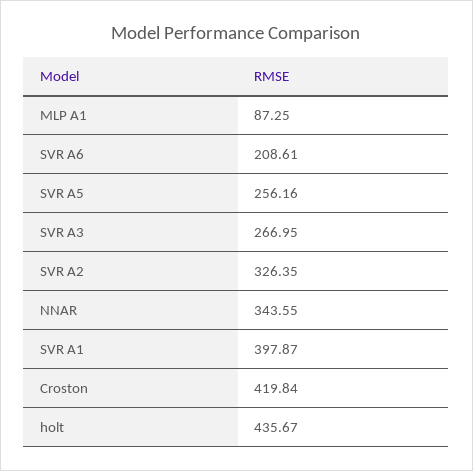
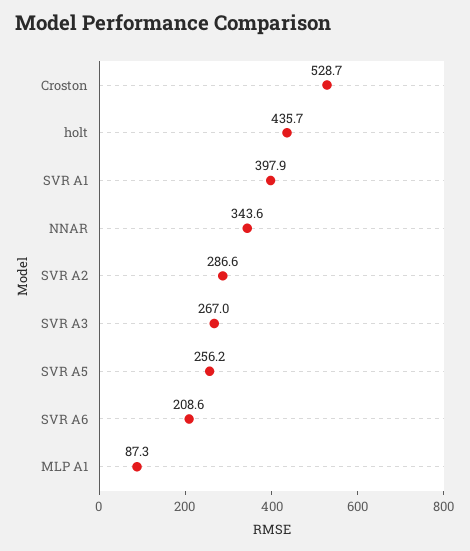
SVR A2: 326.35 -> 286.6
Croston: 419.84 -> 528.7

